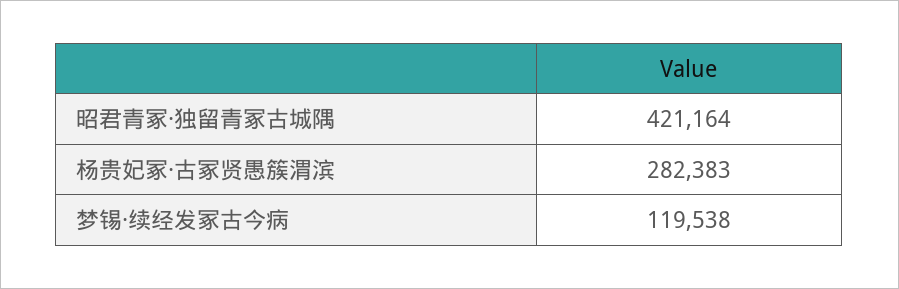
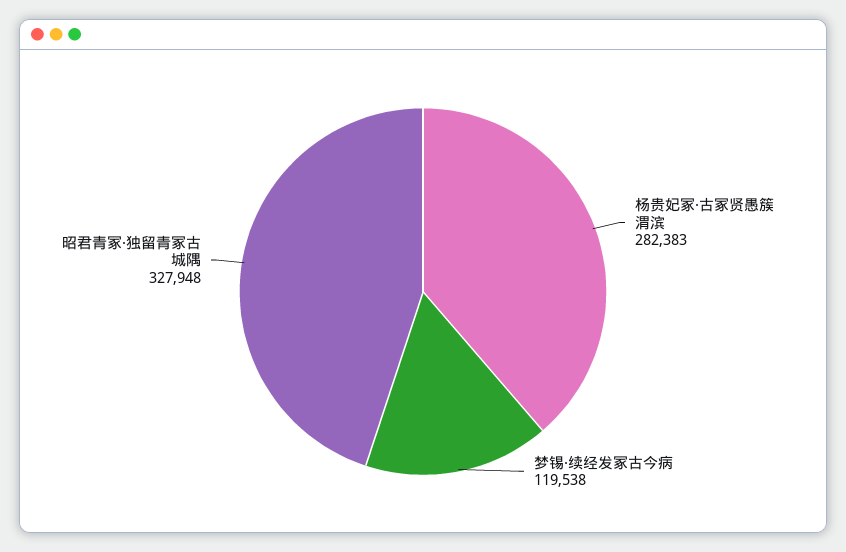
昭君青冢·独留青冢古城隅: 421164 -> 327948

